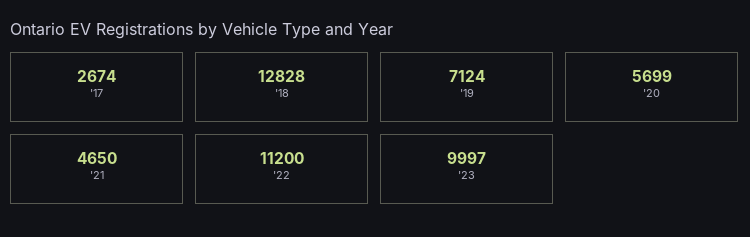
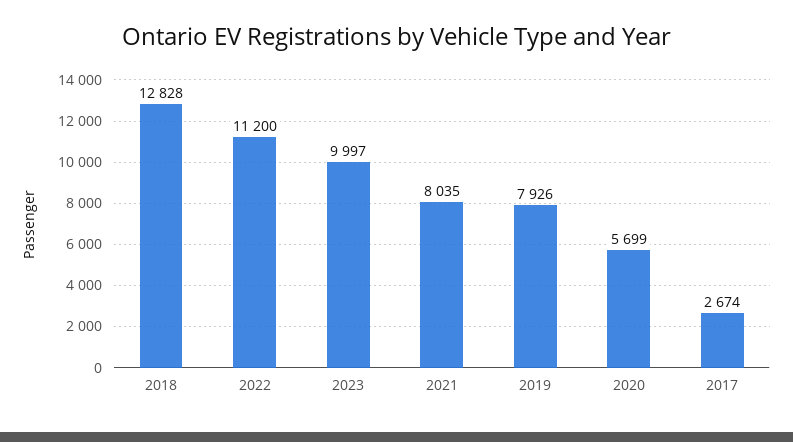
'19: 7124 -> 7926
'21: 4650 -> 8035

